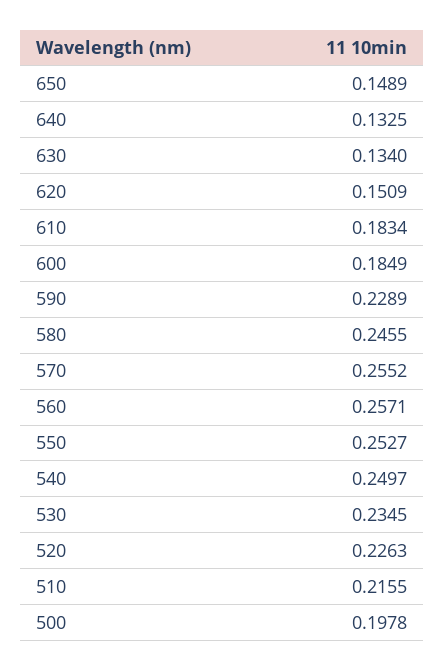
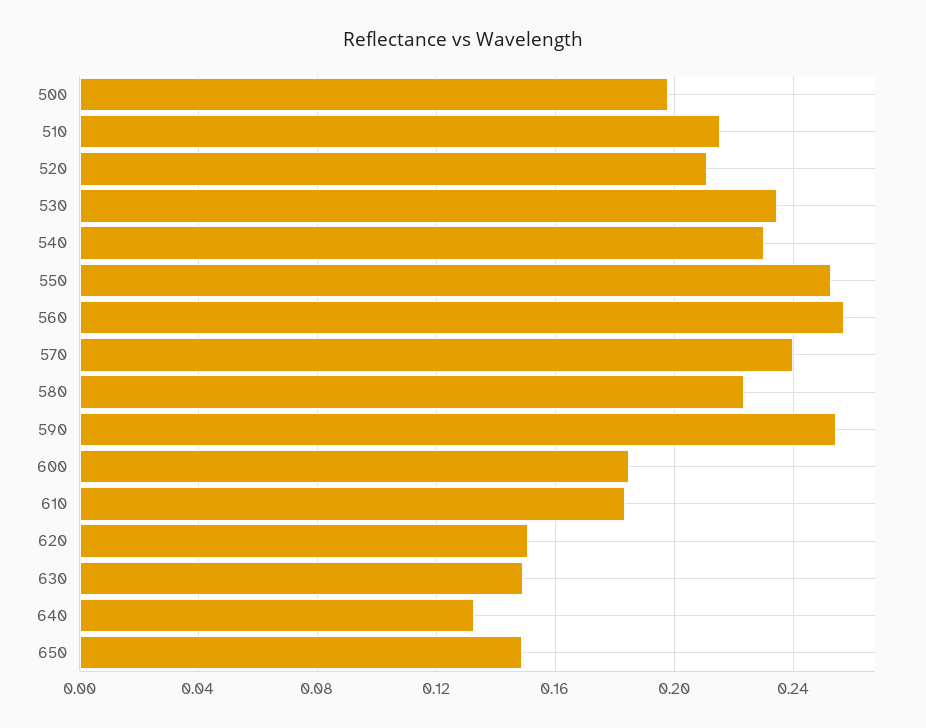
630: 0.134 -> 0.15
590: 0.2289 -> 0.255
580: 0.2455 -> 0.225
570: 0.2552 -> 0.24
540: 0.2497 -> 0.23
520: 0.2263 -> 0.21

